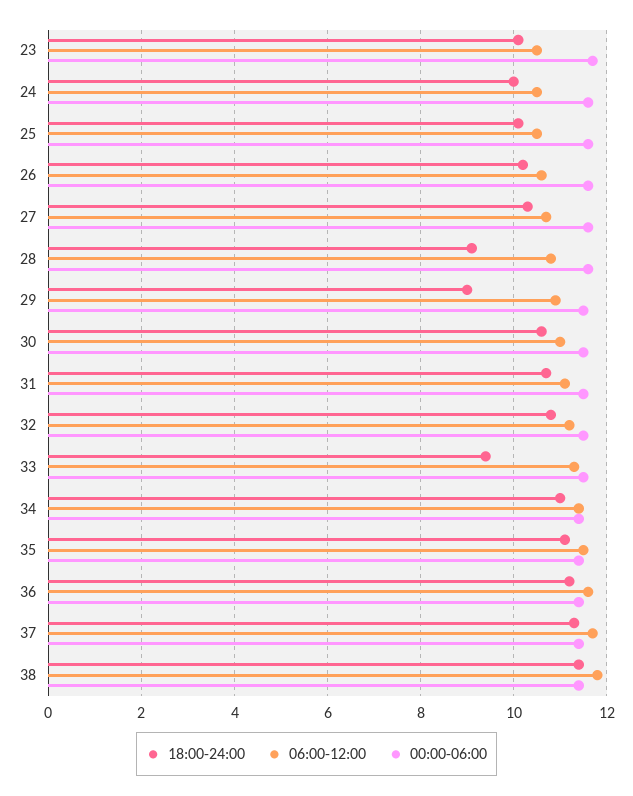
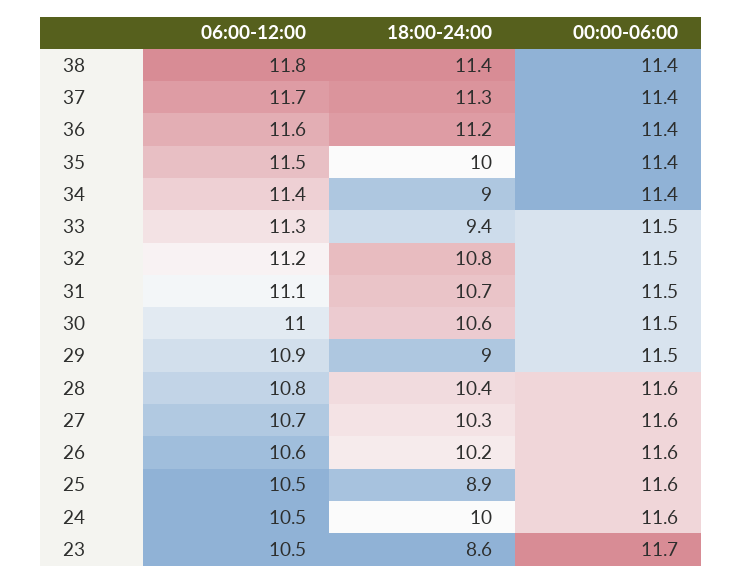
18:00-24:00, 23: 10 -> 8.6
18:00-24:00, 25: 10 -> 8.9
18:00-24:00, 28: 9 -> 10.4
18:00-24:00, 34: 11 -> 9
18:00-24:00, 35: 11 -> 10

